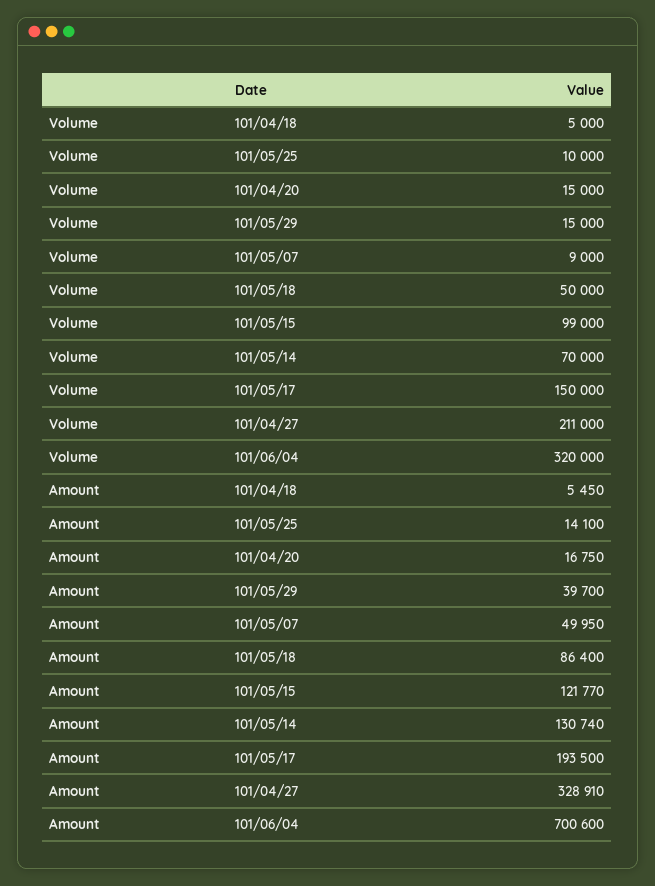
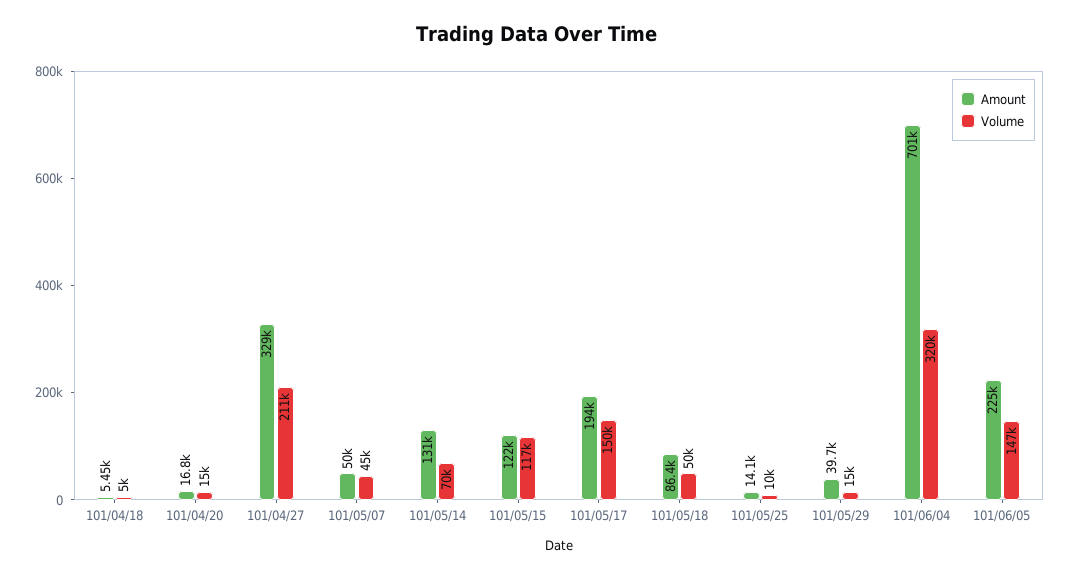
Volume, 101/05/07: 9000 -> 45000
Volume, 101/05/15: 99000 -> 117000
Amount, 101/06/05: none -> 225000
Volume, 101/06/05: none -> 147000

